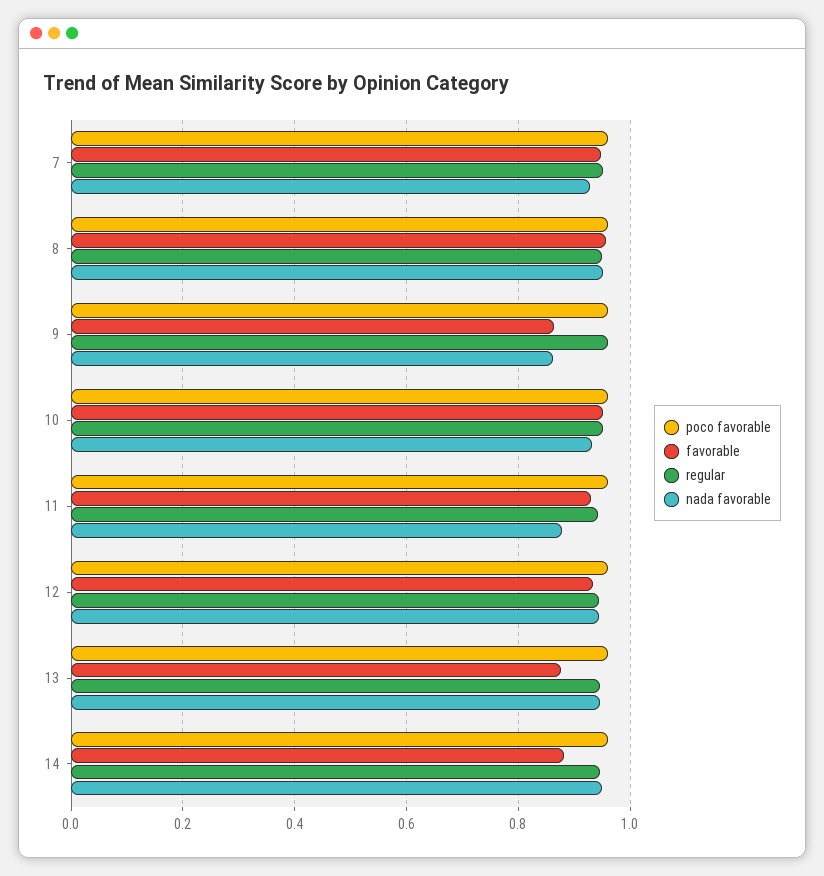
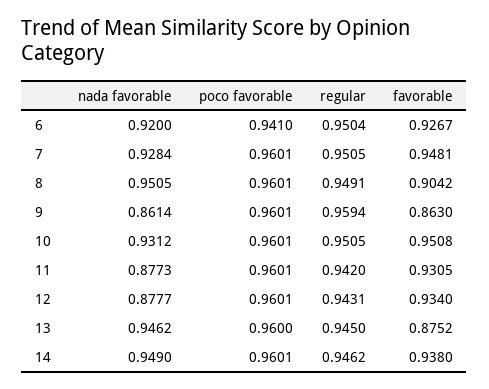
favorable, 8: 0.96 -> 0.9042
nada favorable, 12: 0.94 -> 0.8777
favorable, 14: 0.88 -> 0.938
nada favorable, 6: none -> 0.92
poco favorable, 6: none -> 0.941
regular, 6: none -> 0.9504
favorable, 6: none -> 0.9267

